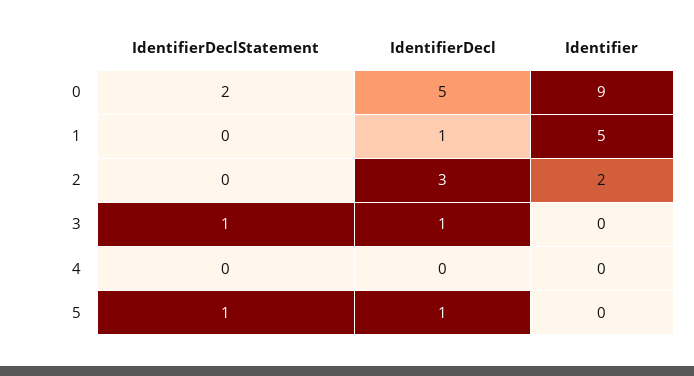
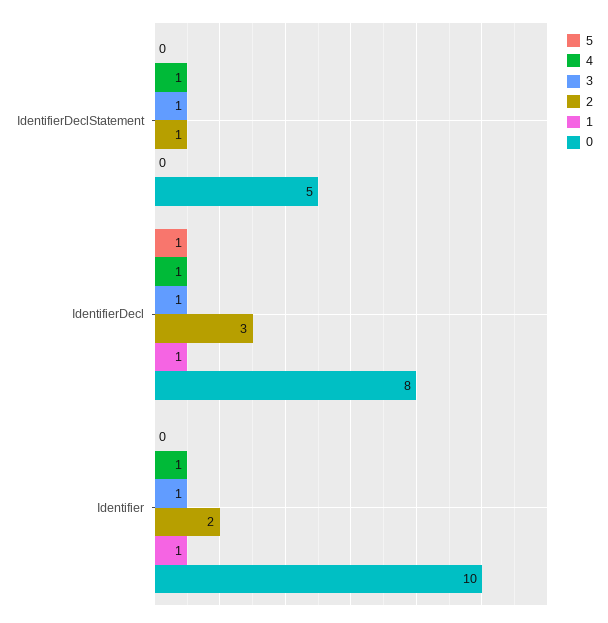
0, IdentifierDeclStatement: 2 -> 5
0, IdentifierDecl: 5 -> 8
0, Identifier: 9 -> 10
1, Identifier: 5 -> 1
2, IdentifierDeclStatement: 0 -> 1
3, Identifier: 0 -> 1
4, IdentifierDeclStatement: 0 -> 1
4, IdentifierDecl: 0 -> 1
4, Identifier: 0 -> 1
5, IdentifierDeclStatement: 1 -> 0

